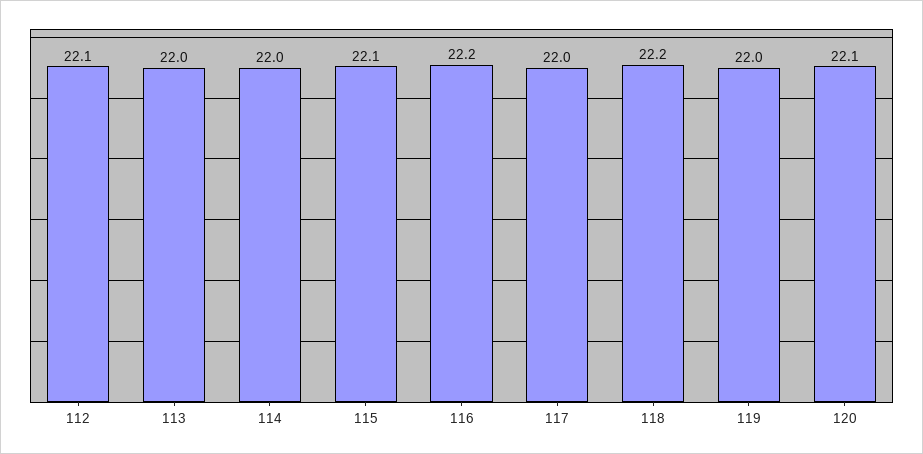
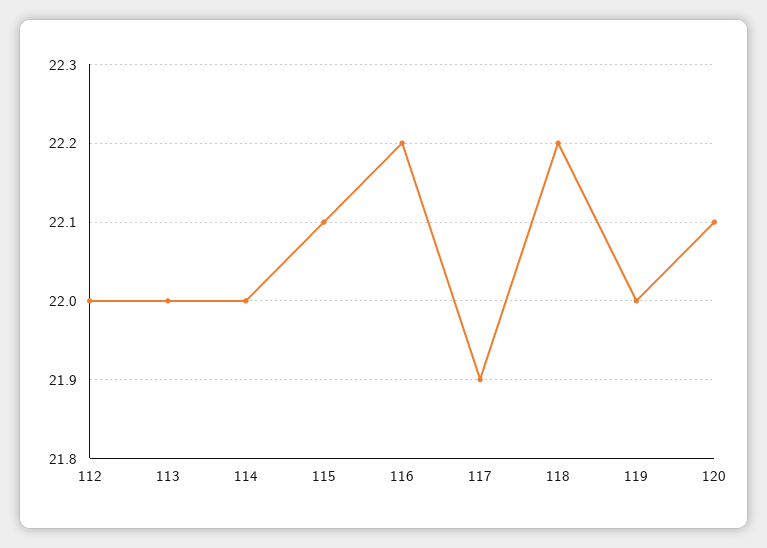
112: 22.1 -> 22
117: 22 -> 21.9

